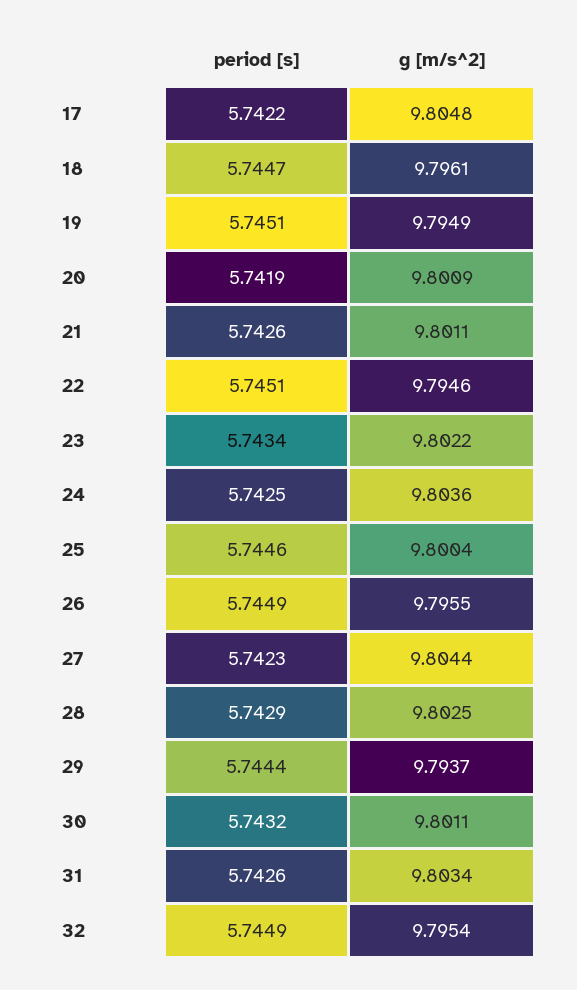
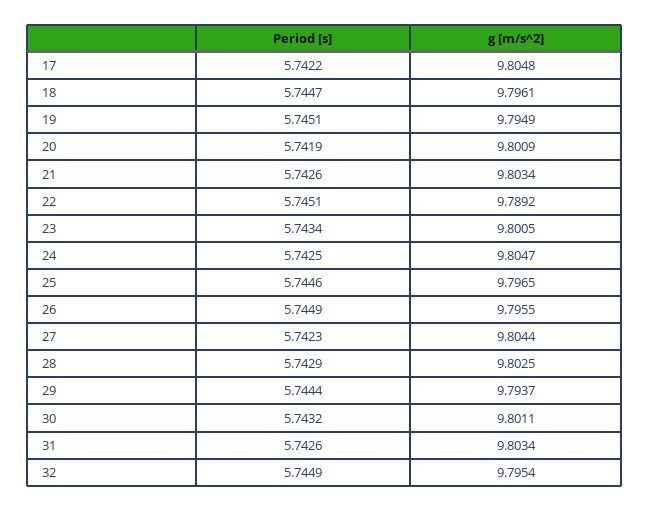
g [m/s^2], 21: 9.8011 -> 9.8034
g [m/s^2], 22: 9.7946 -> 9.7892
g [m/s^2], 23: 9.8022 -> 9.8005
g [m/s^2], 24: 9.8036 -> 9.8047
g [m/s^2], 25: 9.8004 -> 9.7965

